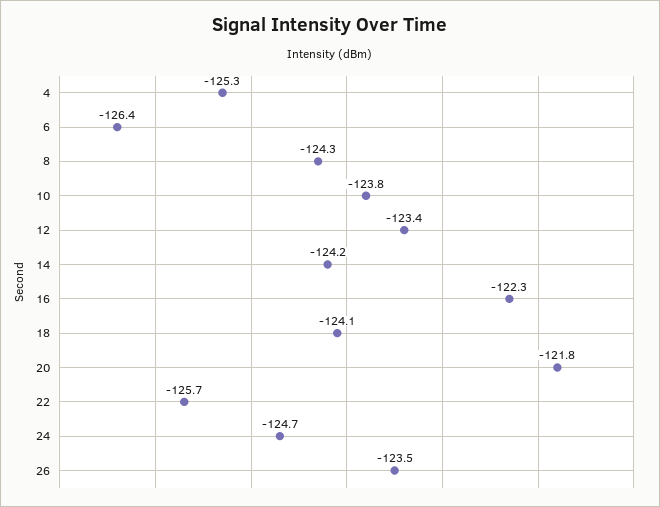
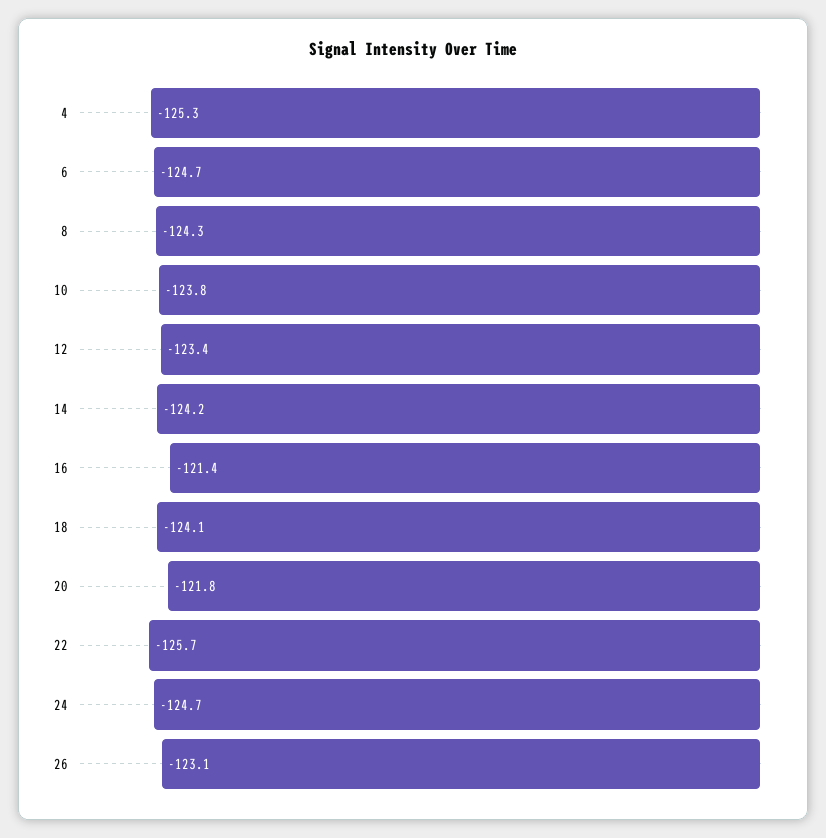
6: -126.4 -> -124.7
16: -122.3 -> -121.4
26: -123.5 -> -123.1

